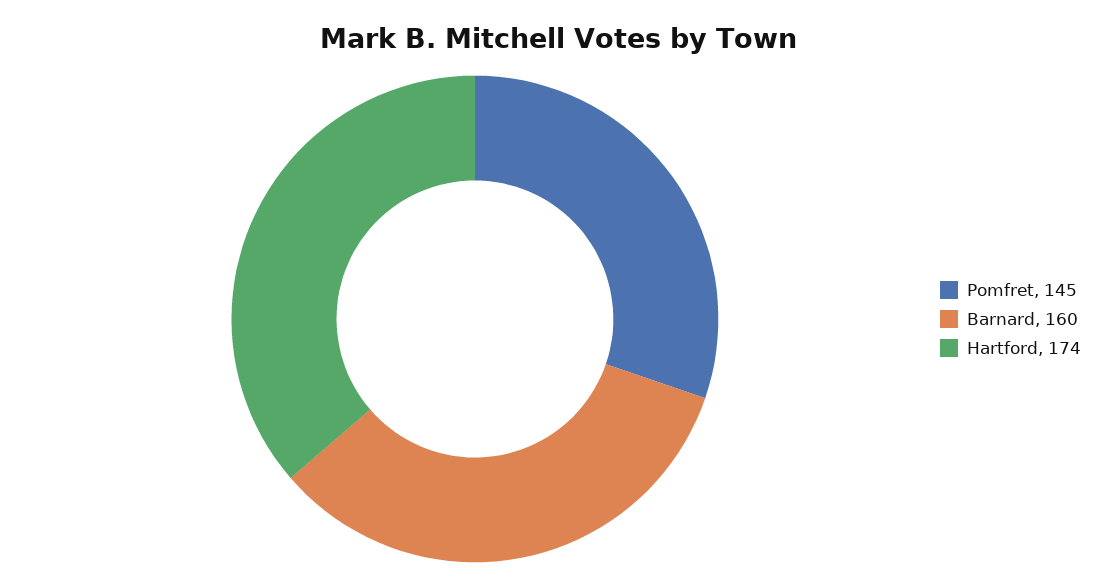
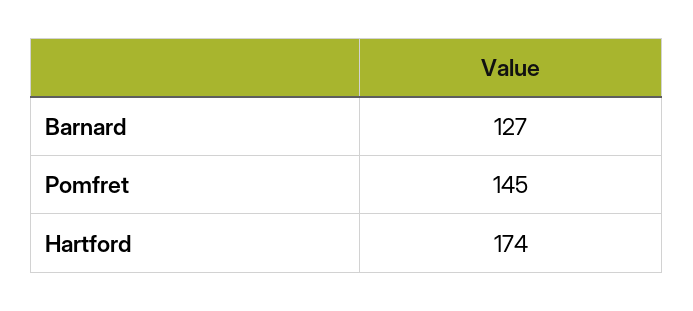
Barnard: 160 -> 127

